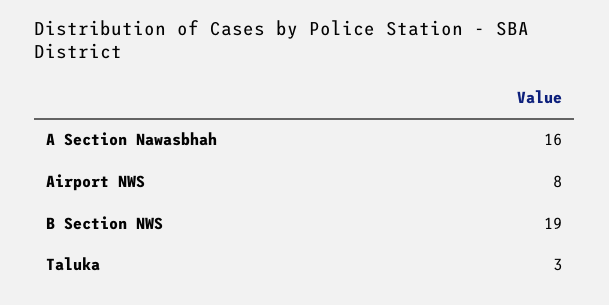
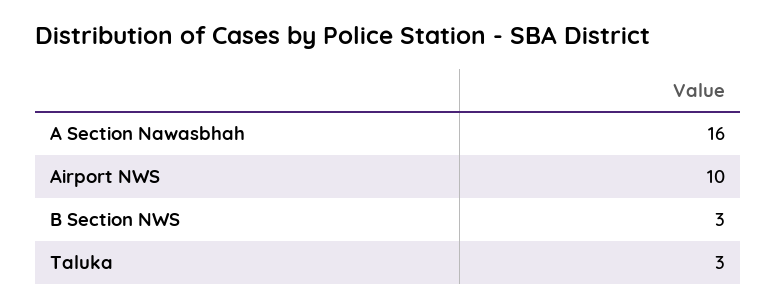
Airport NWS: 8 -> 10
B Section NWS: 19 -> 3

